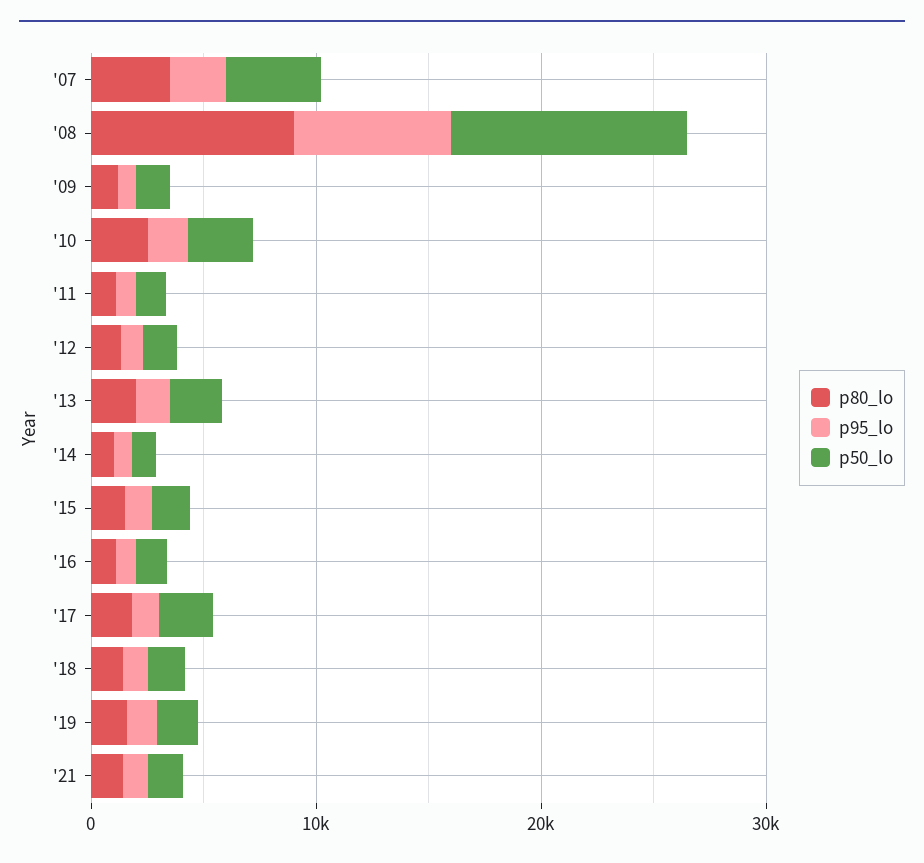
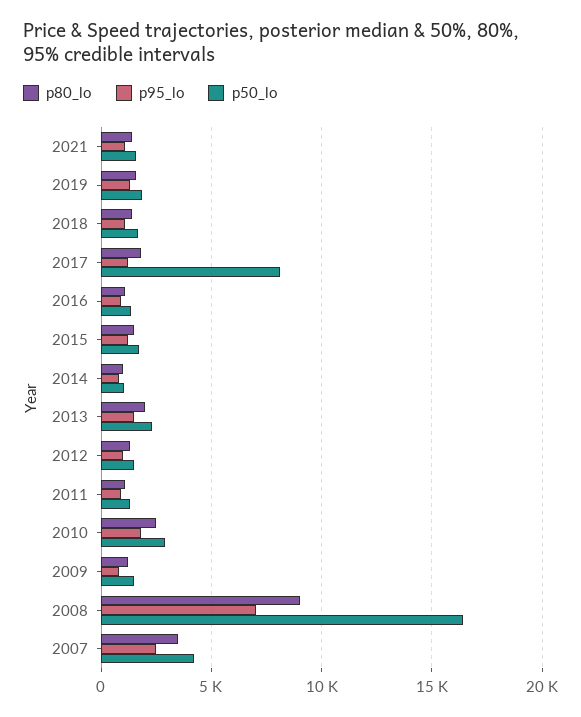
p50_lo, '08: 10000 -> 16500
p50_lo, '17: 2000 -> 8000

